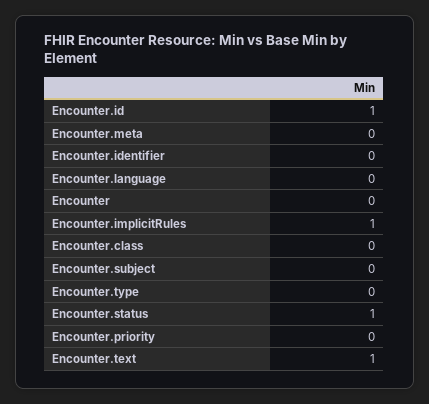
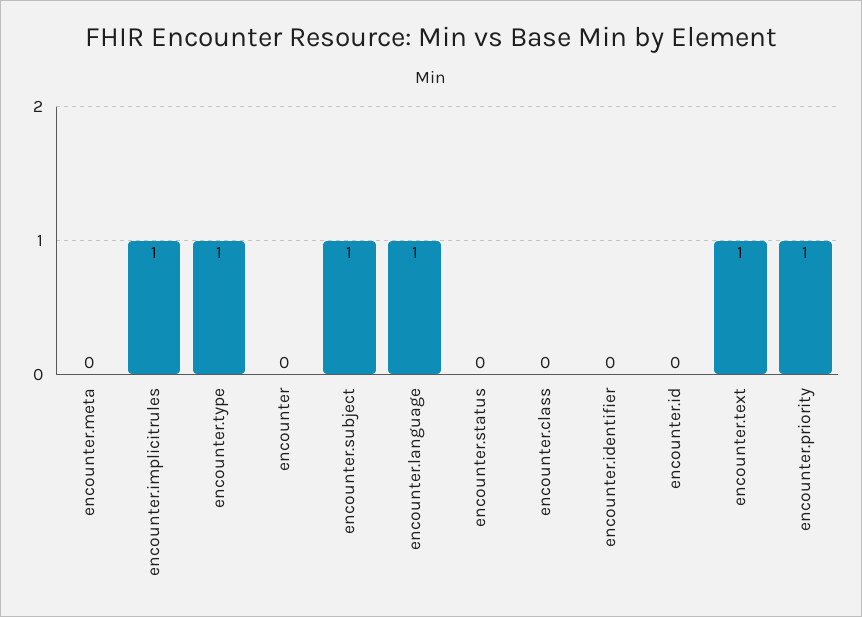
Encounter.id: 1 -> 0
Encounter.language: 0 -> 1
Encounter.subject: 0 -> 1
Encounter.type: 0 -> 1
Encounter.status: 1 -> 0
Encounter.priority: 0 -> 1

